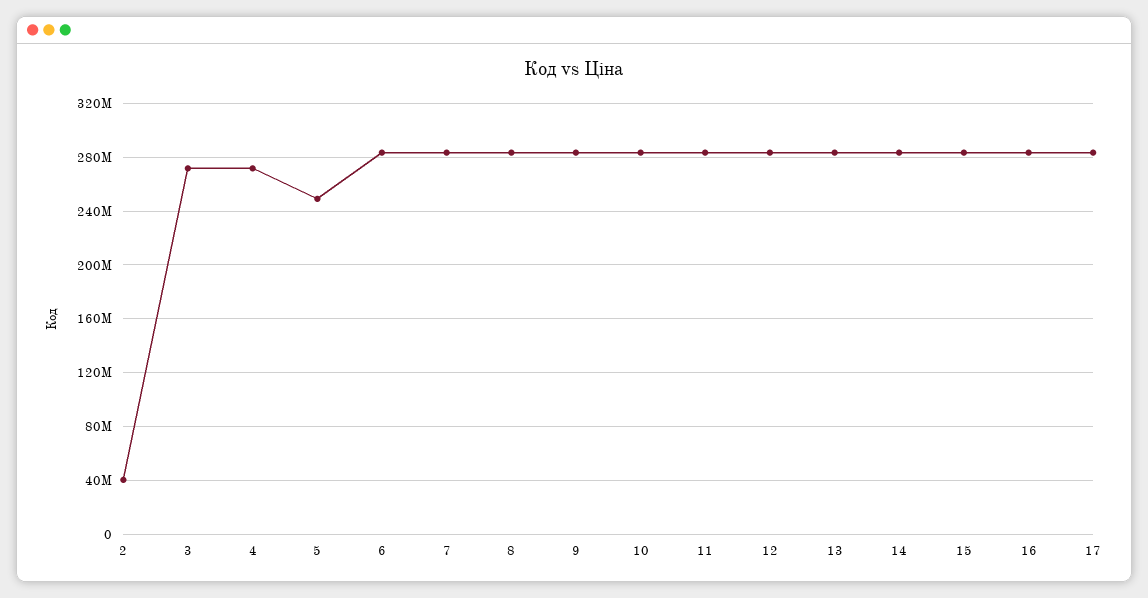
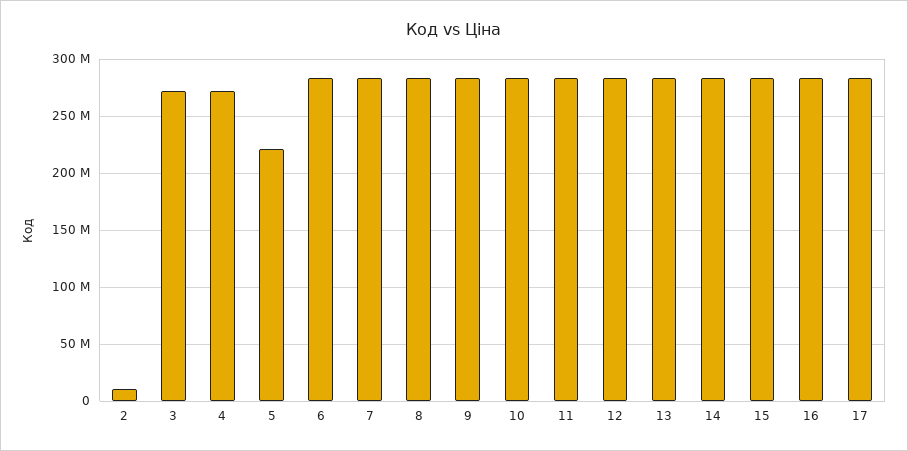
2: 40000000 -> 10000000
5: 250000000 -> 220000000

